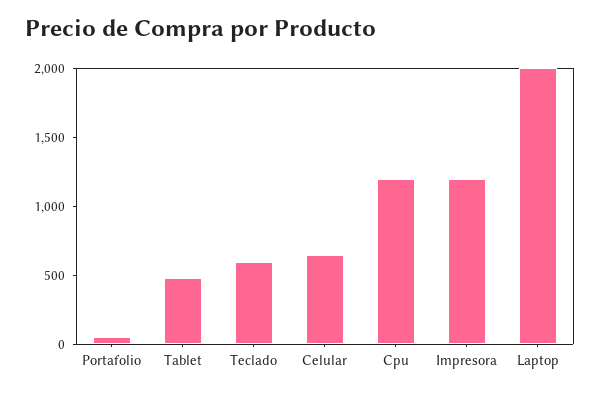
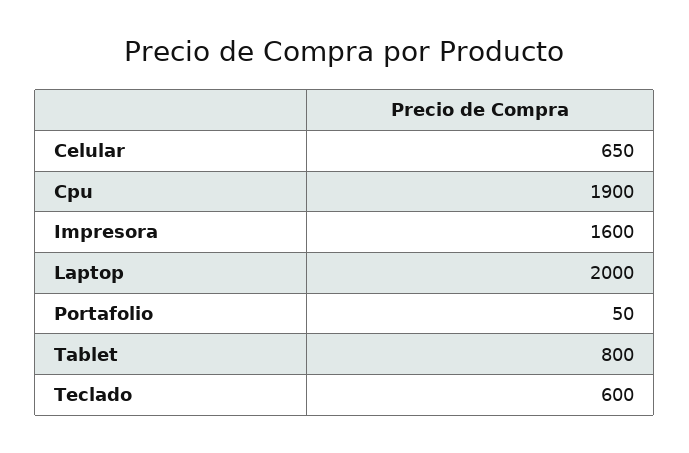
Tablet: 500 -> 800
Cpu: 1200 -> 1900
Impresora: 1200 -> 1600

